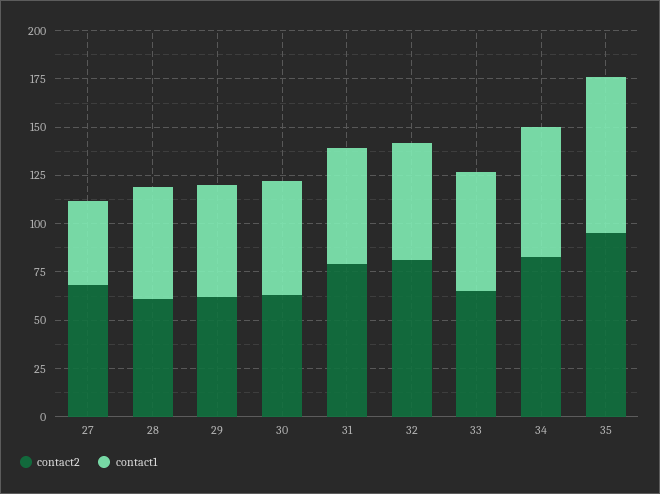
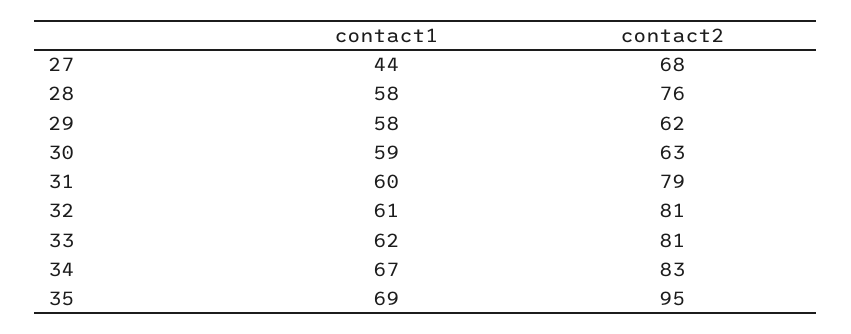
contact2, 28: 60 -> 76
contact2, 33: 65 -> 81
contact1, 35: 80 -> 69

